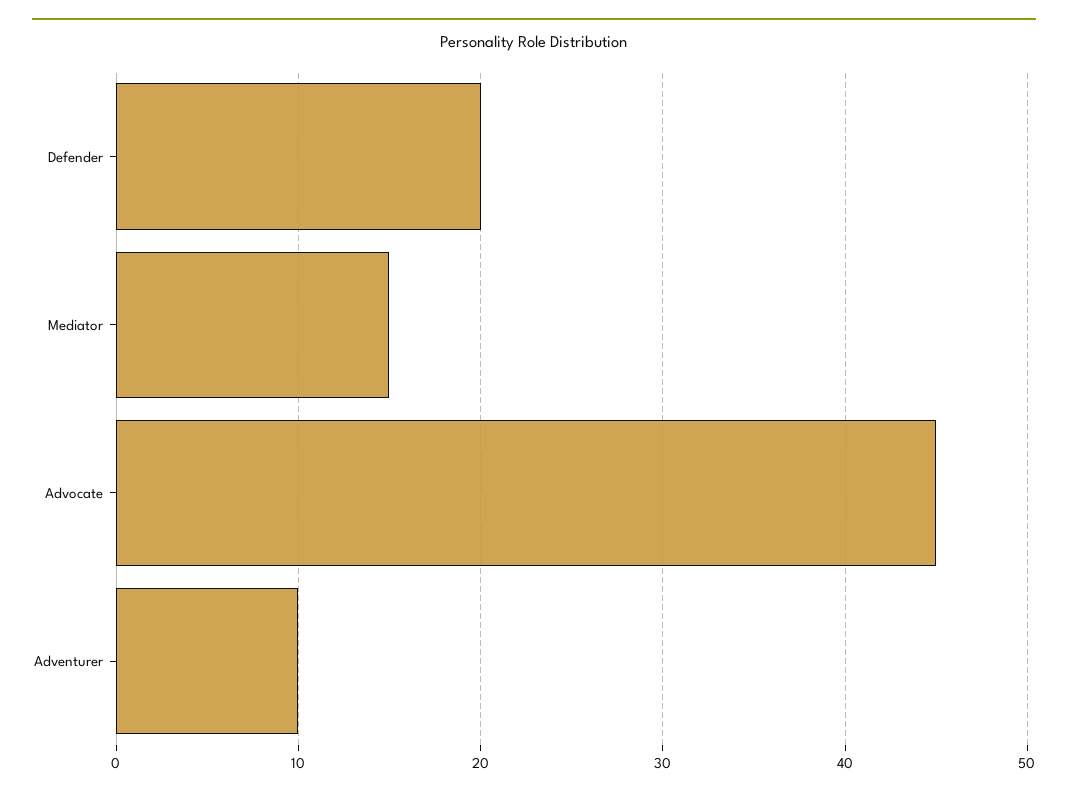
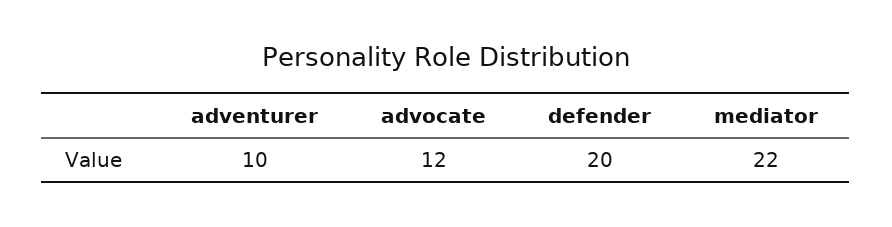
Mediator: 15 -> 22
Advocate: 45 -> 12

